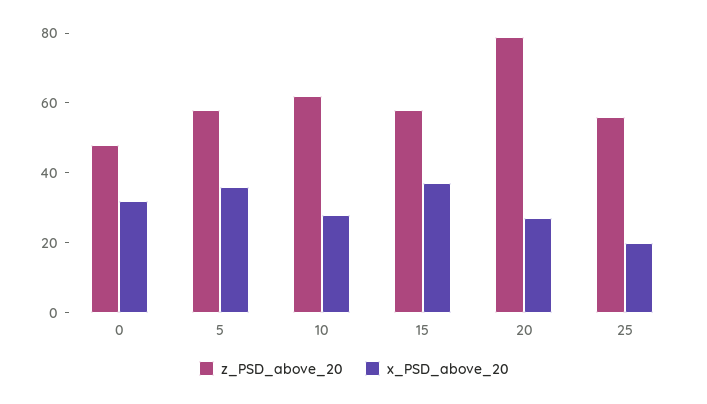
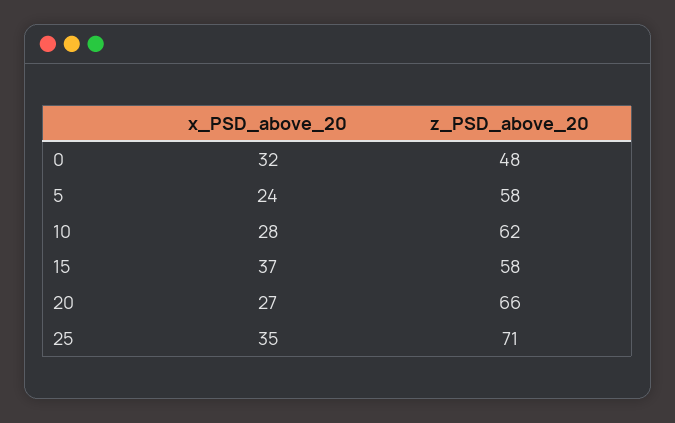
x_PSD_above_20, 5: 35 -> 24
z_PSD_above_20, 20: 80 -> 66
z_PSD_above_20, 25: 55 -> 71
x_PSD_above_20, 25: 20 -> 35

